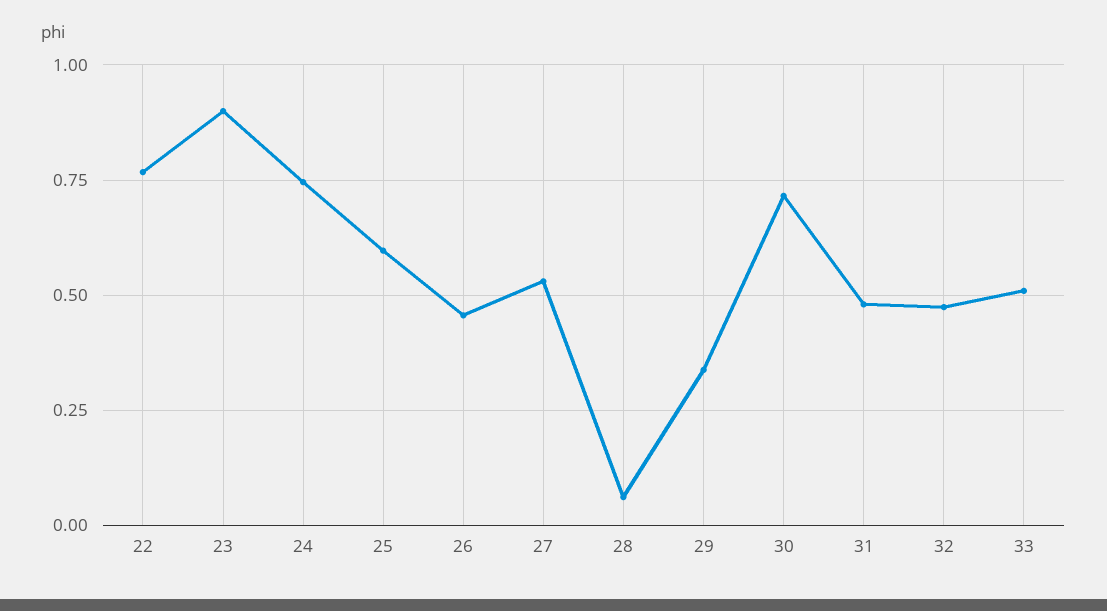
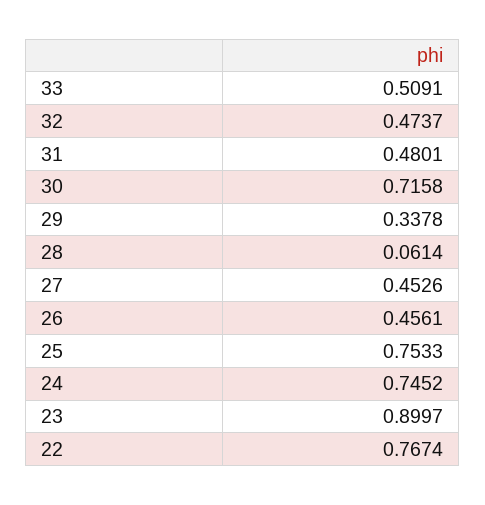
25: 0.6 -> 0.7533
27: 0.525 -> 0.4526

